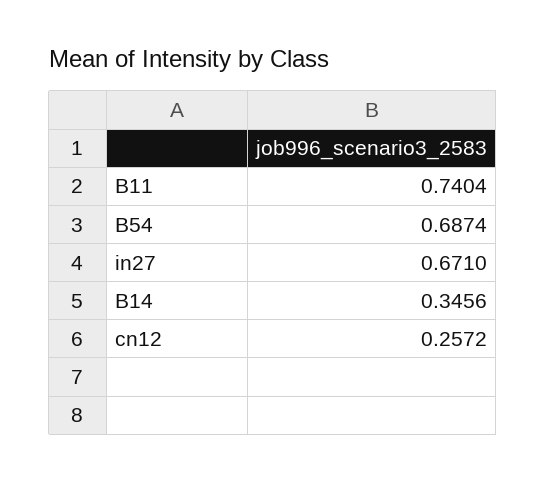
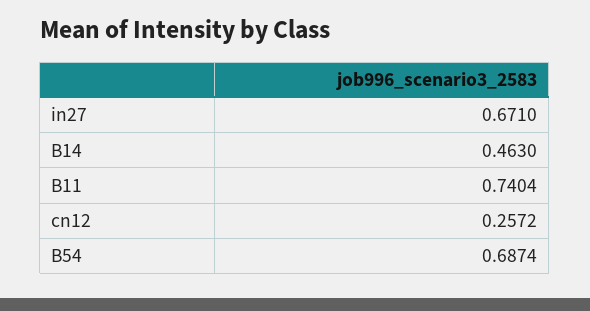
B14: 0.3456 -> 0.463

